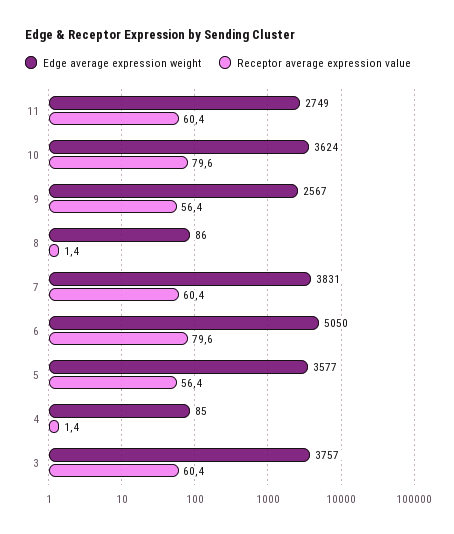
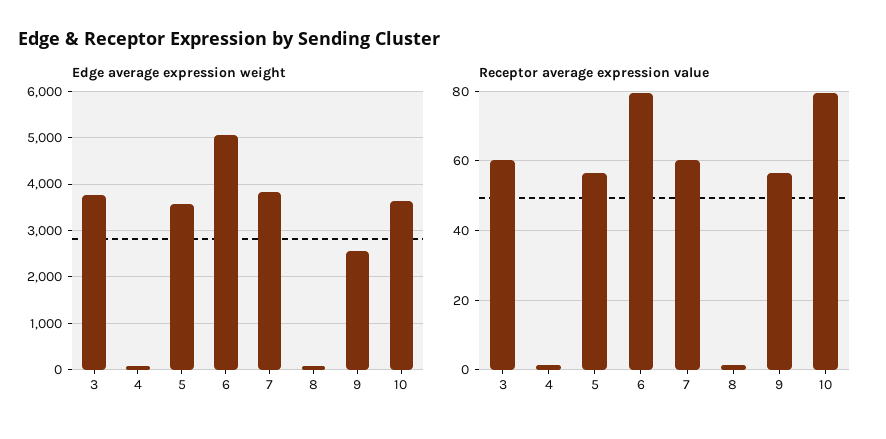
Edge average expression weight, 11: 2749 -> none
Receptor average expression value, 11: 60.4 -> none

